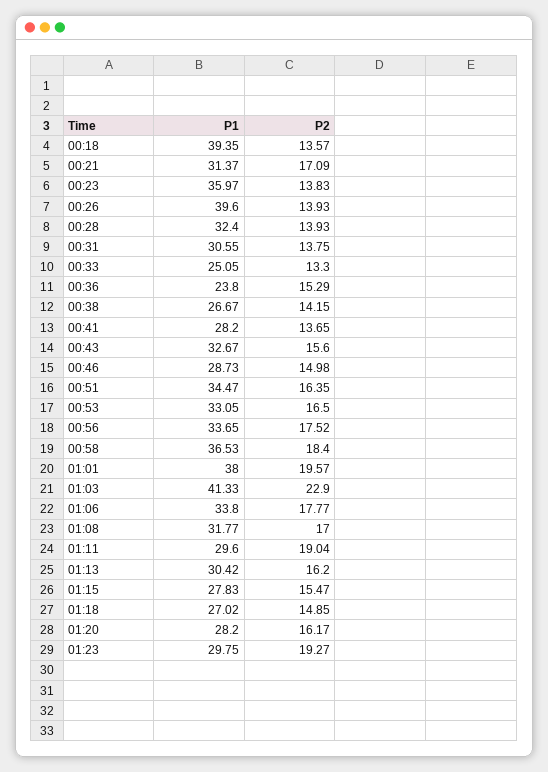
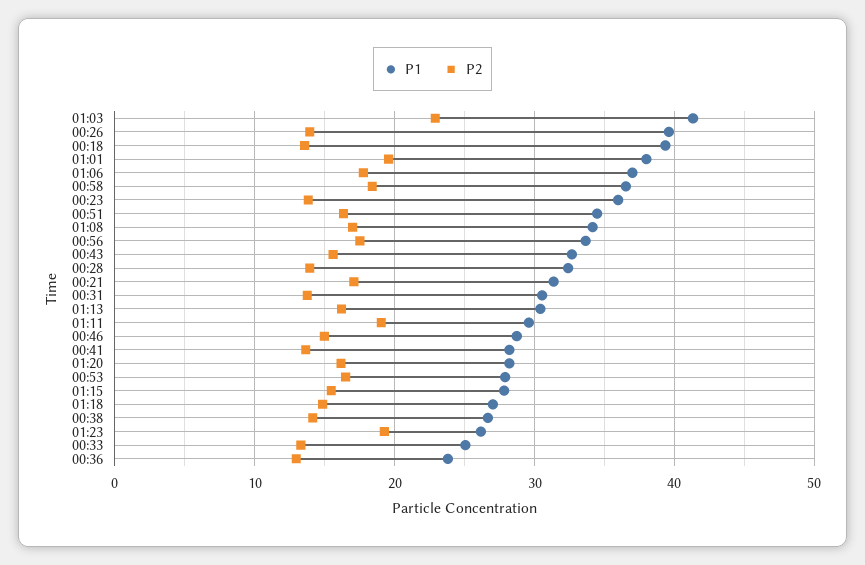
P2, 00:36: 15.29 -> 13
P1, 00:53: 33.05 -> 28
P1, 01:06: 33.8 -> 37
P1, 01:08: 31.77 -> 34
P1, 01:23: 29.75 -> 26

